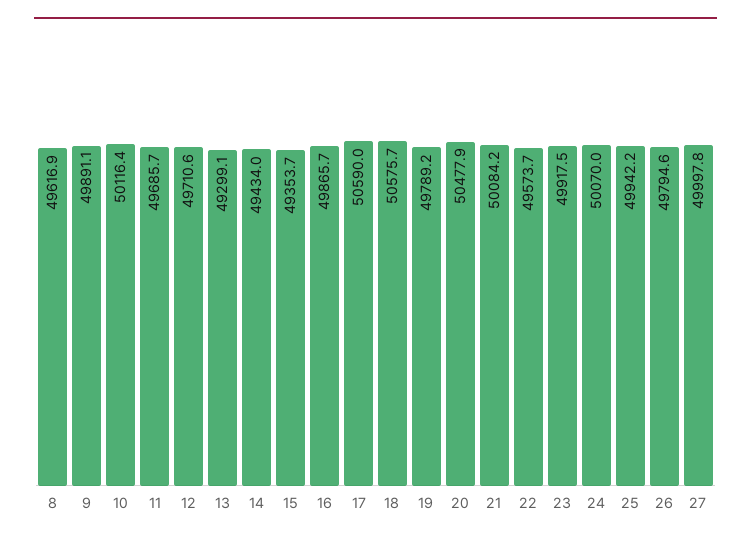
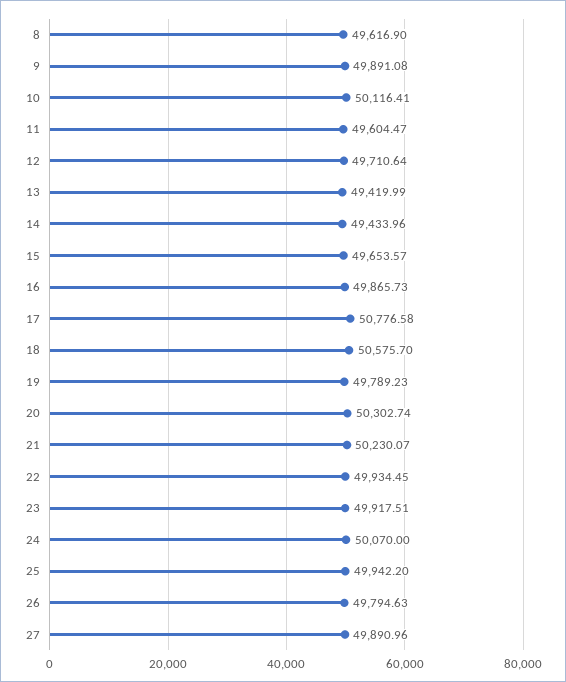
11: 49685.7 -> 49604.47
13: 49299.1 -> 49419.99
15: 49353.7 -> 49653.57
17: 50590 -> 50776.58
20: 50477.9 -> 50302.74
21: 50084.2 -> 50230.07
22: 49573.7 -> 49934.45
27: 49997.8 -> 49890.96

